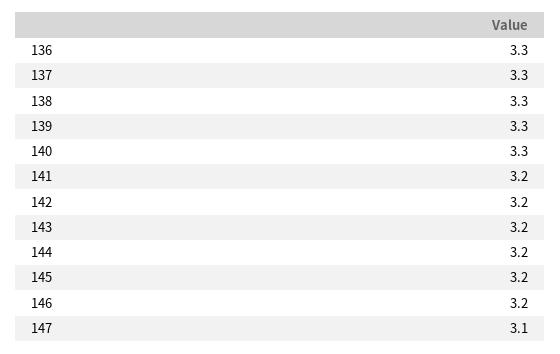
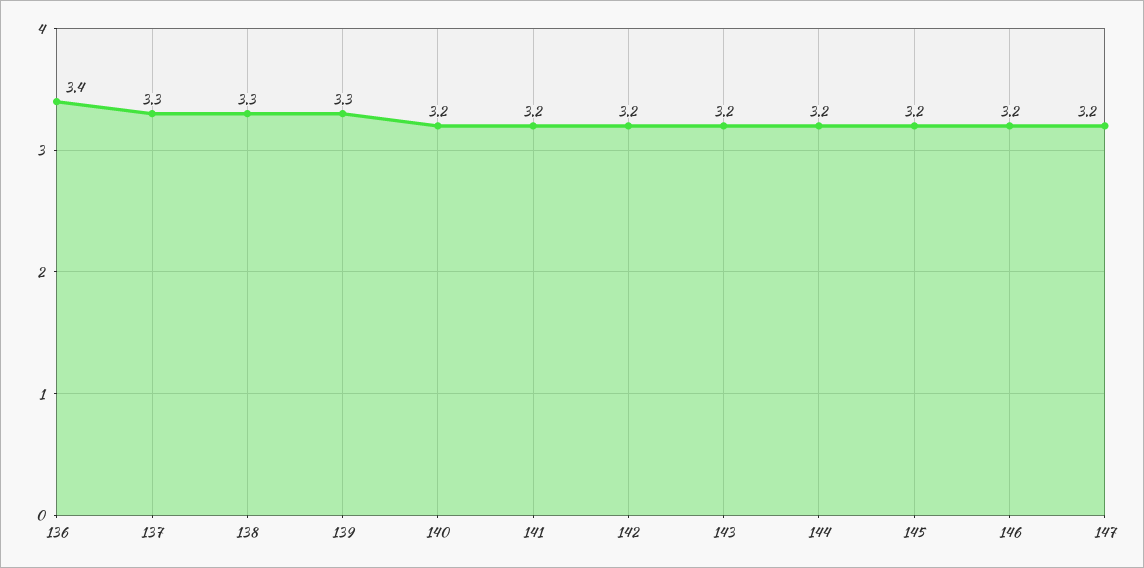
136: 3.3 -> 3.4
140: 3.3 -> 3.2
147: 3.1 -> 3.2

